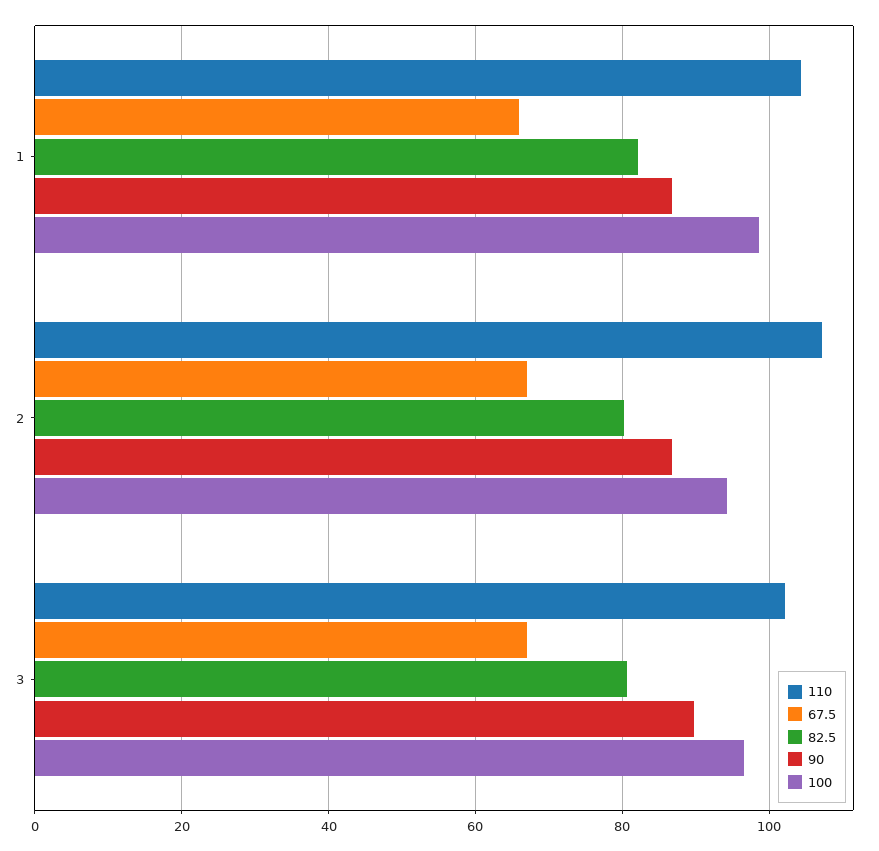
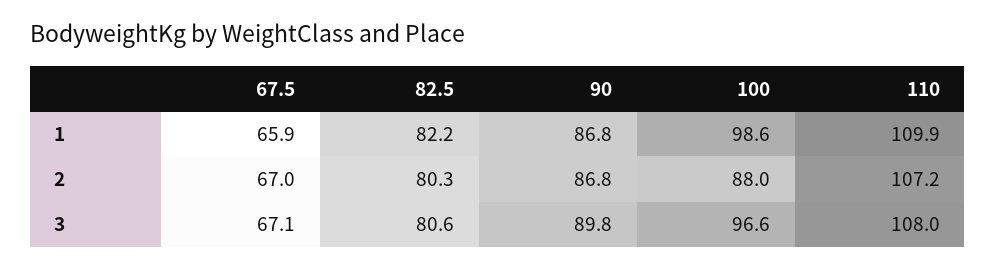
110, 1: 104 -> 109.9
100, 2: 94 -> 88
110, 3: 102 -> 108

